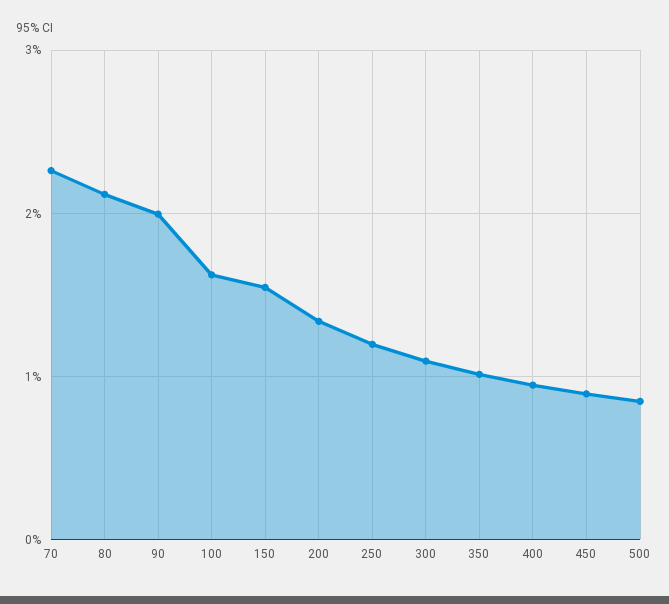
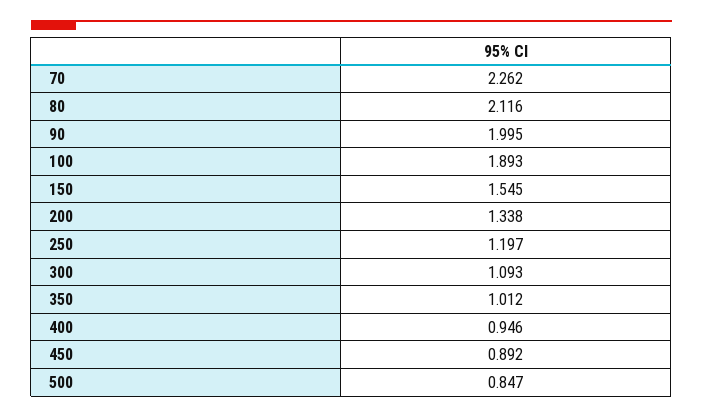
100: 1.6 -> 1.893

